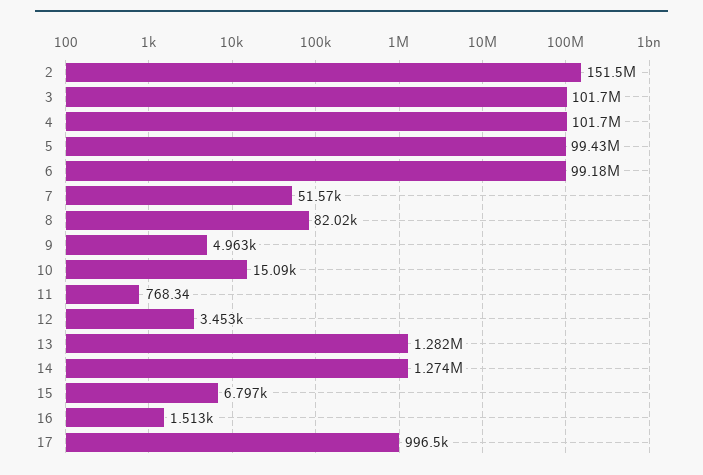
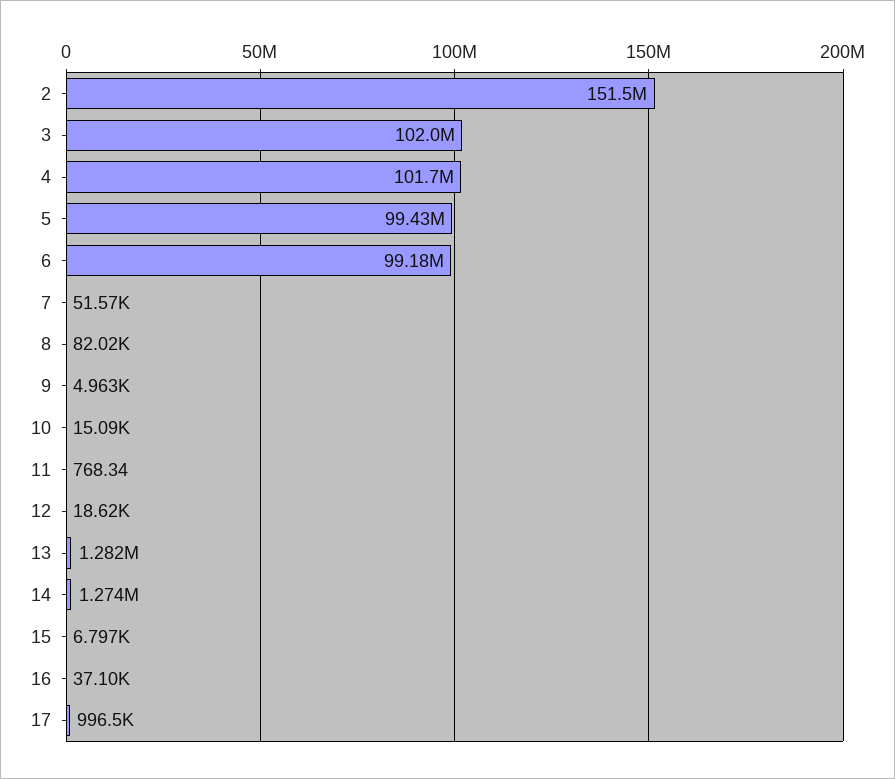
3: 101700000 -> 102000000
12: 3453 -> 18620
16: 1513 -> 37100

